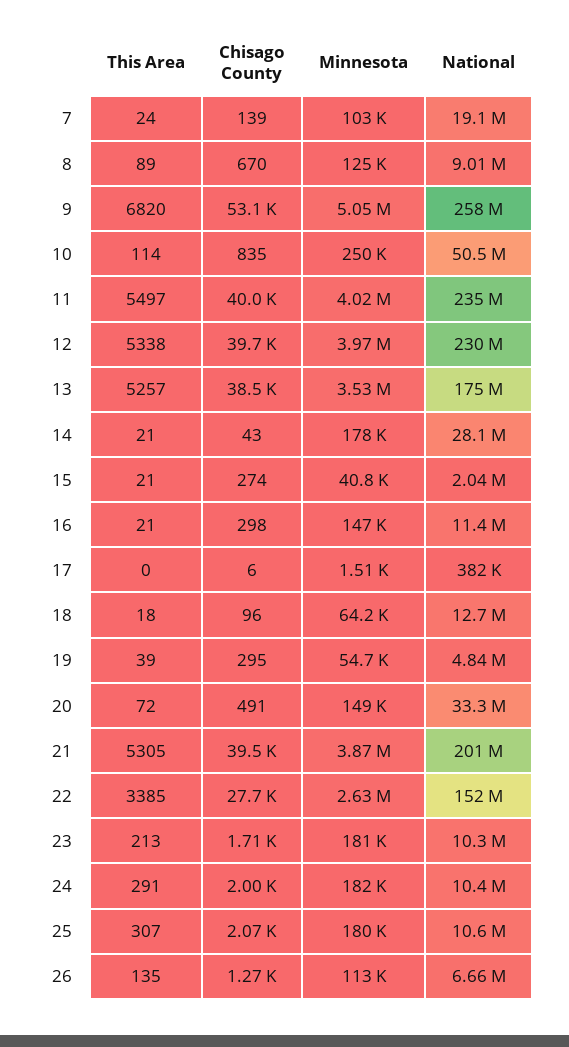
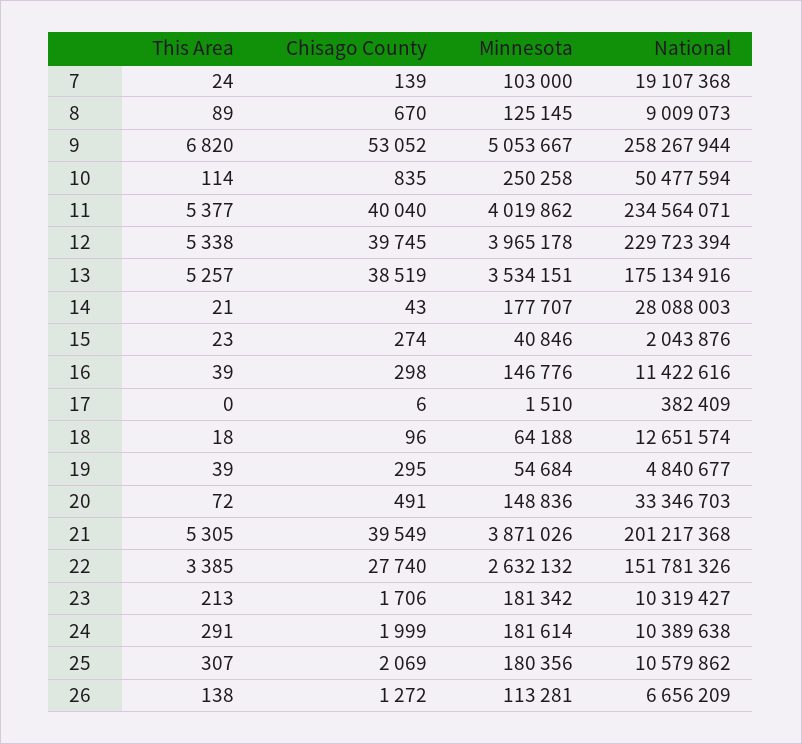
This Area, 11: 5497 -> 5377
This Area, 15: 21 -> 23
This Area, 16: 21 -> 39
This Area, 26: 135 -> 138

